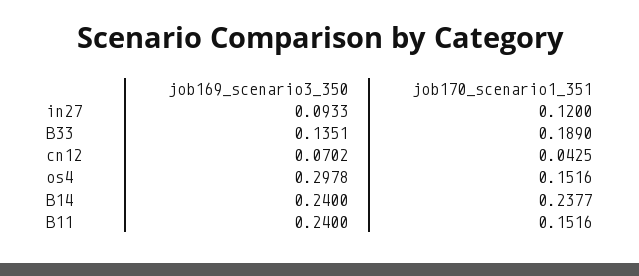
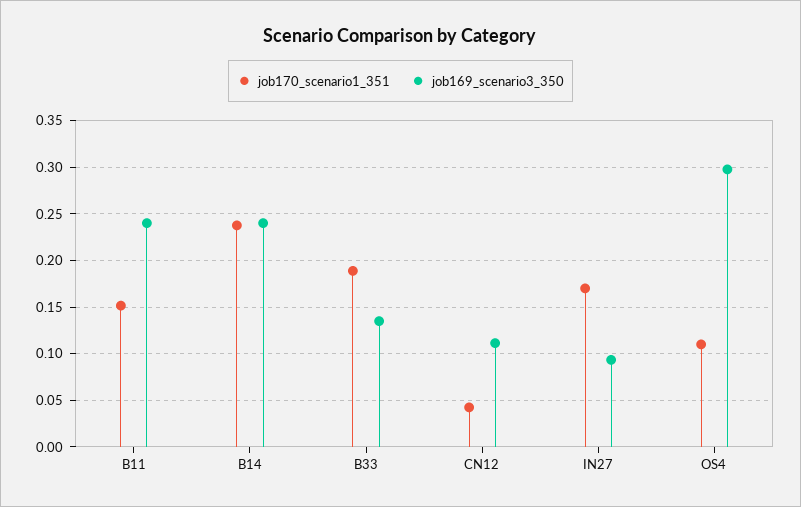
job170_scenario1_351, in27: 0.12 -> 0.17
job169_scenario3_350, cn12: 0.0702 -> 0.11
job170_scenario1_351, os4: 0.1516 -> 0.11

